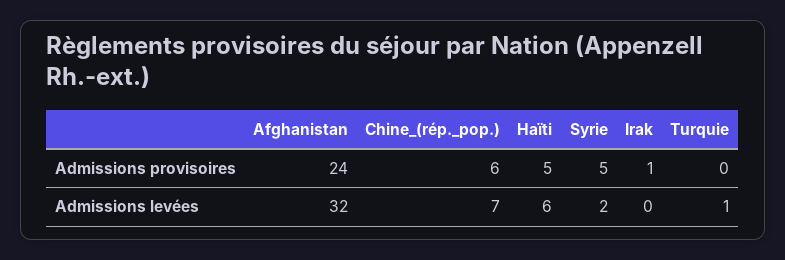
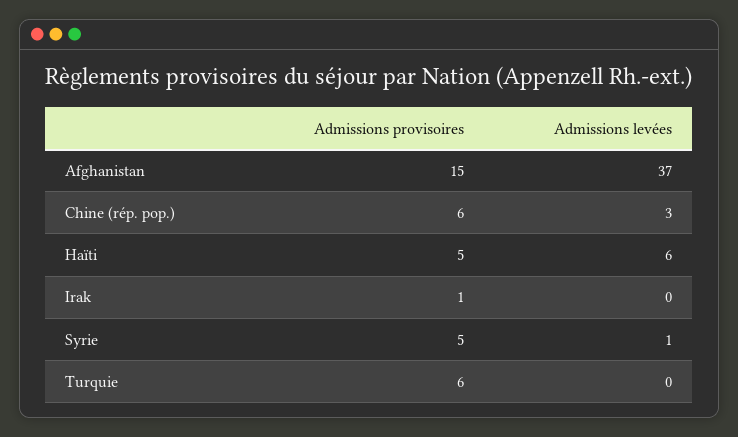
Afghanistan, Admissions provisoires: 24 -> 15
Turquie, Admissions provisoires: 0 -> 6
Afghanistan, Admissions levées: 32 -> 37
Chine_(rép._pop.), Admissions levées: 7 -> 3
Syrie, Admissions levées: 2 -> 1
Turquie, Admissions levées: 1 -> 0

